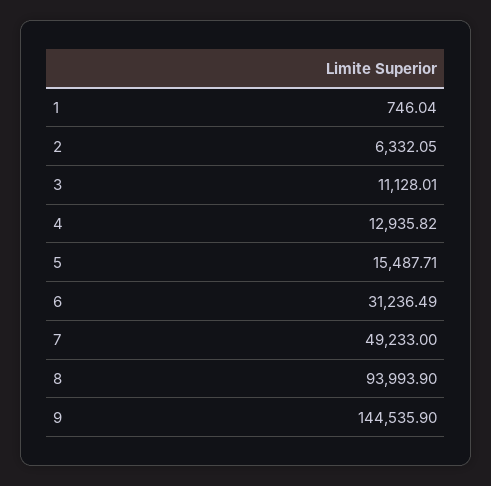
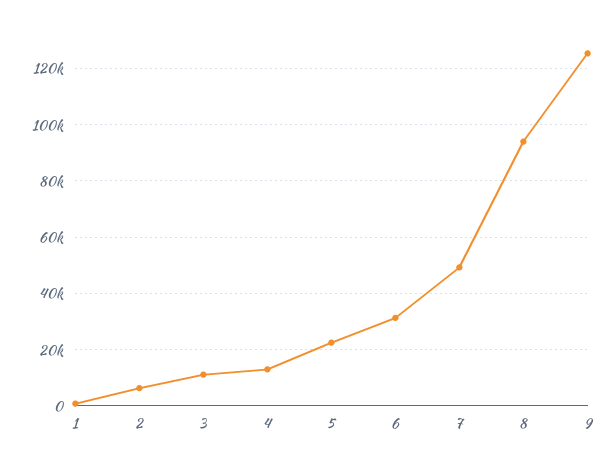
5: 15487.71 -> 22500
9: 144535.9 -> 125000

